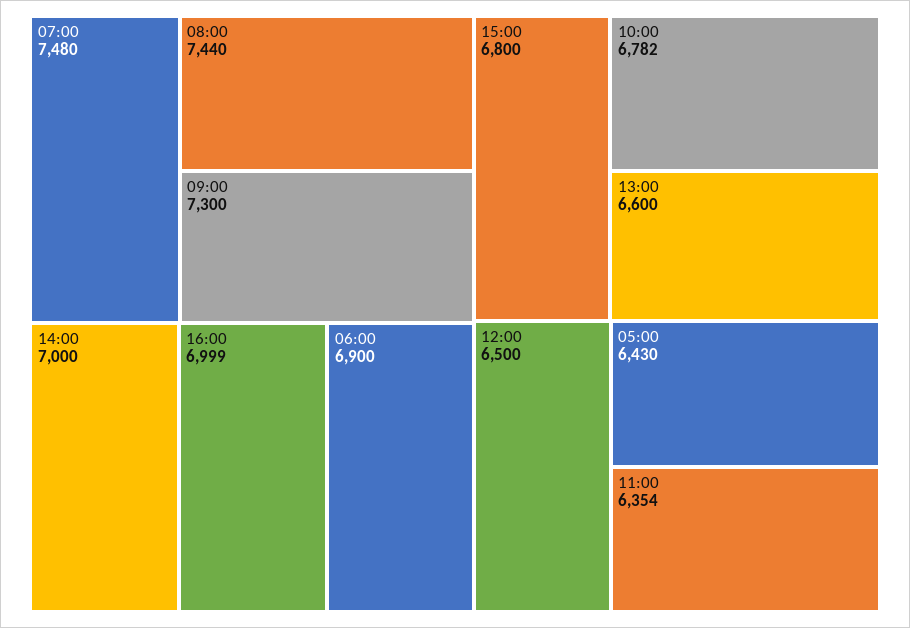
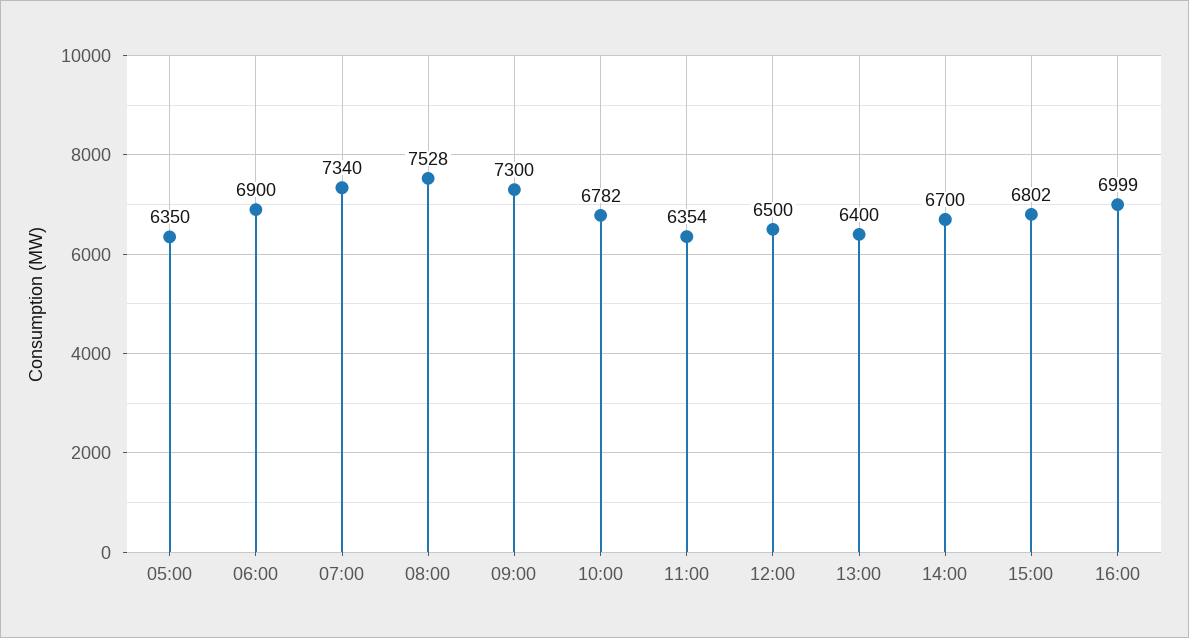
07:00: 7480 -> 7340
08:00: 7440 -> 7528
14:00: 7000 -> 6700
15:00: 6800 -> 6802
13:00: 6600 -> 6400
05:00: 6430 -> 6350

